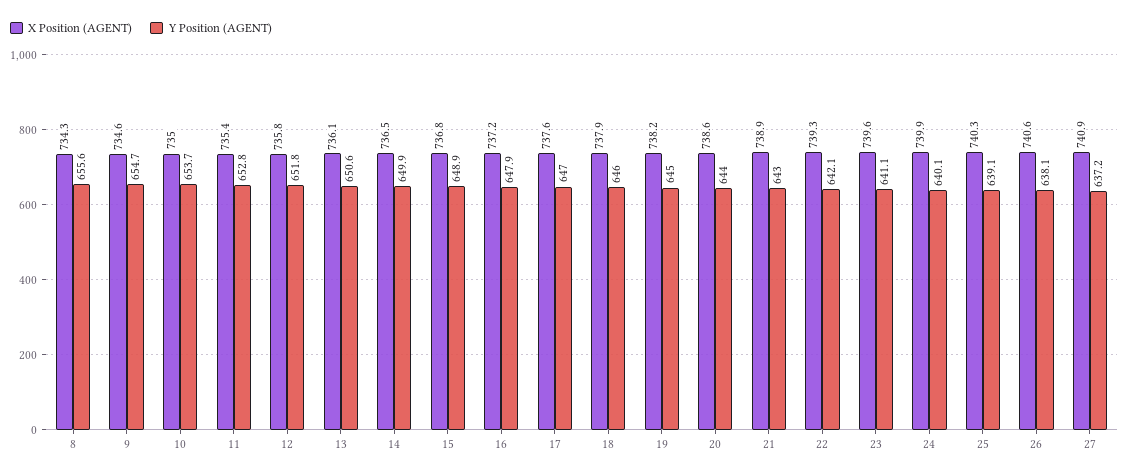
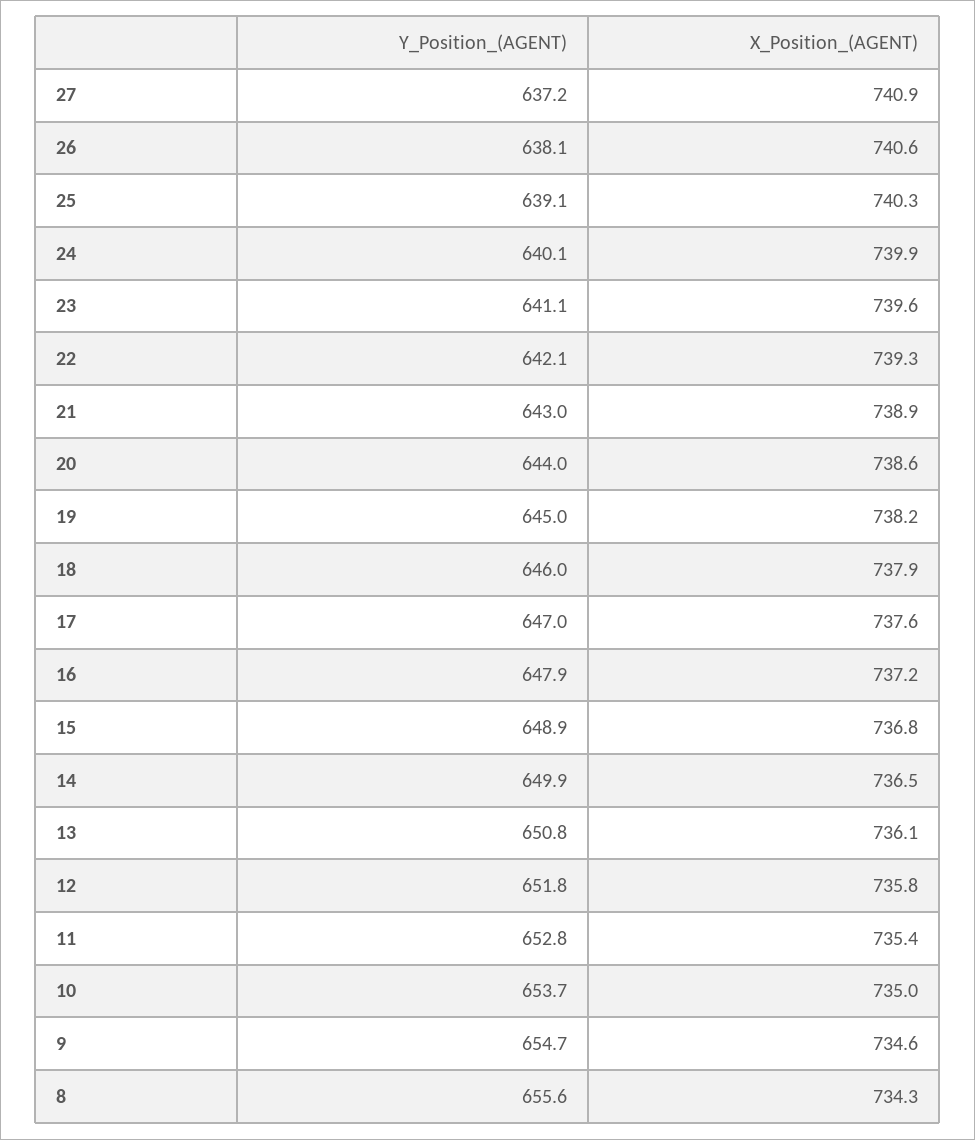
Y Position (AGENT), 13: 650.6 -> 650.8

